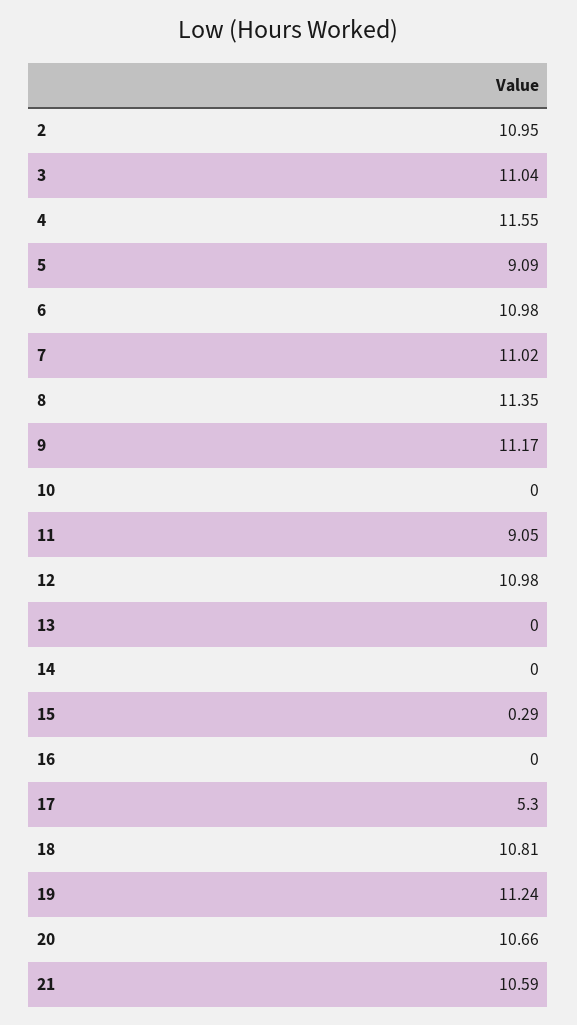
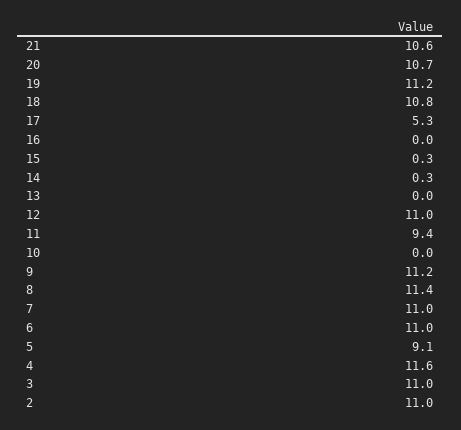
11: 9.05 -> 9.4
14: 0 -> 0.3

